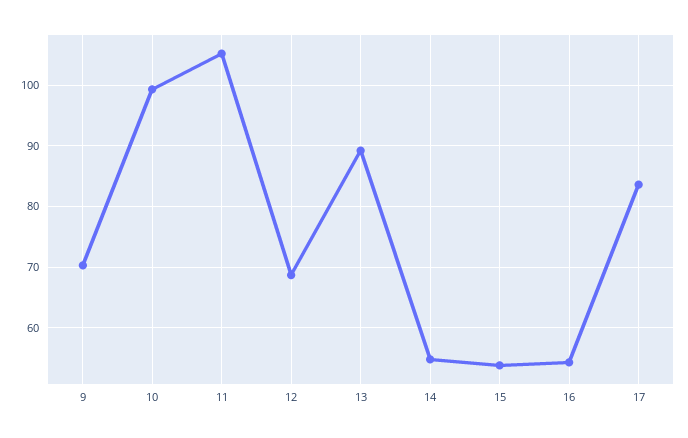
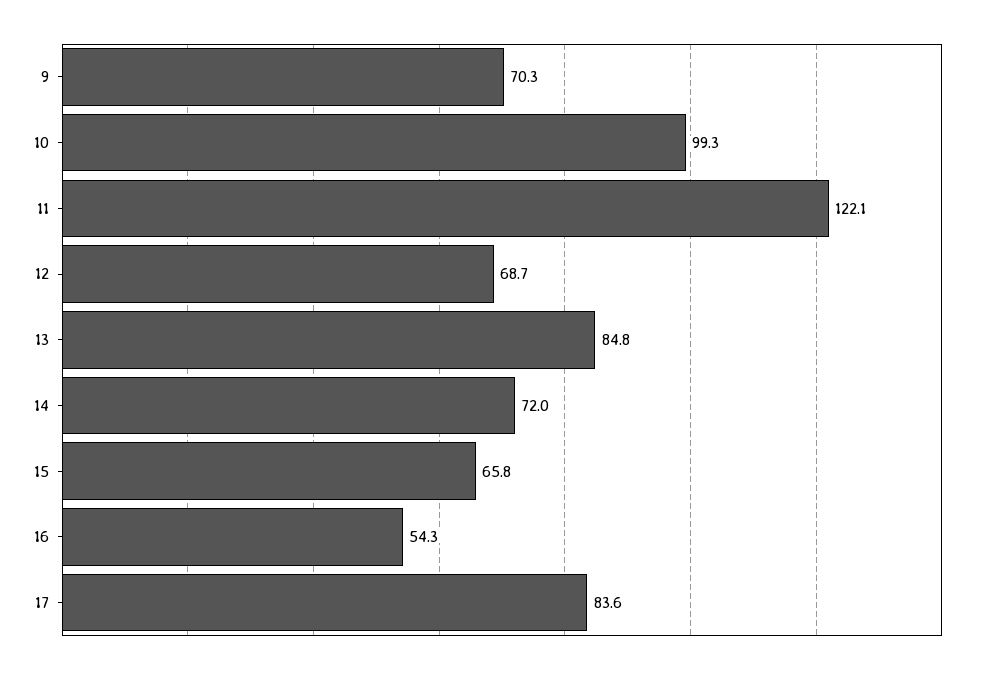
11: 105 -> 122.1
13: 89 -> 84.8
14: 55 -> 72
15: 54 -> 65.8

